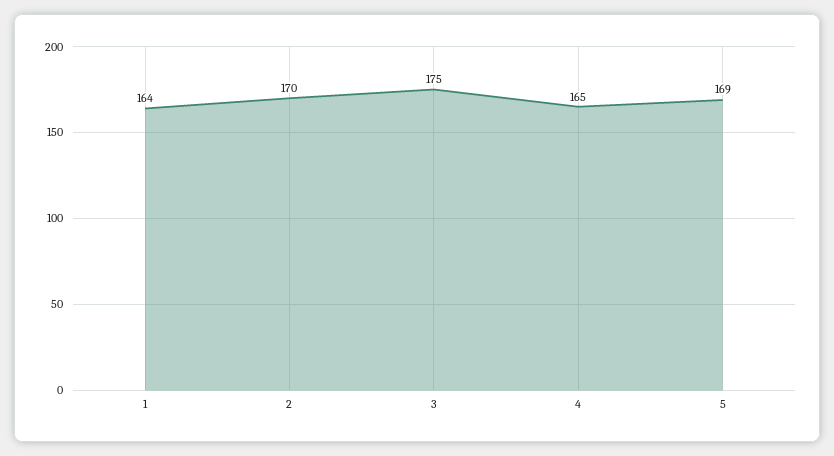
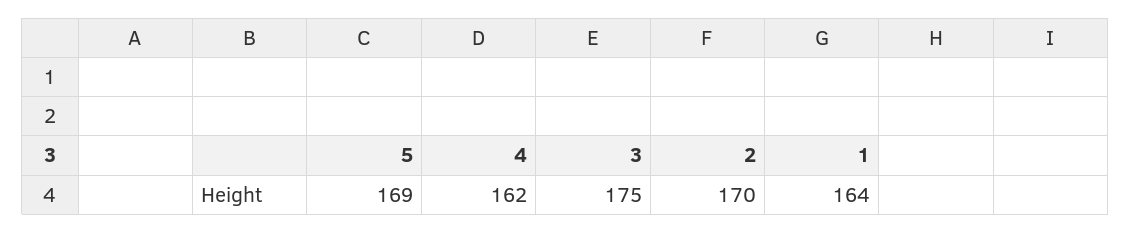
4: 165 -> 162

